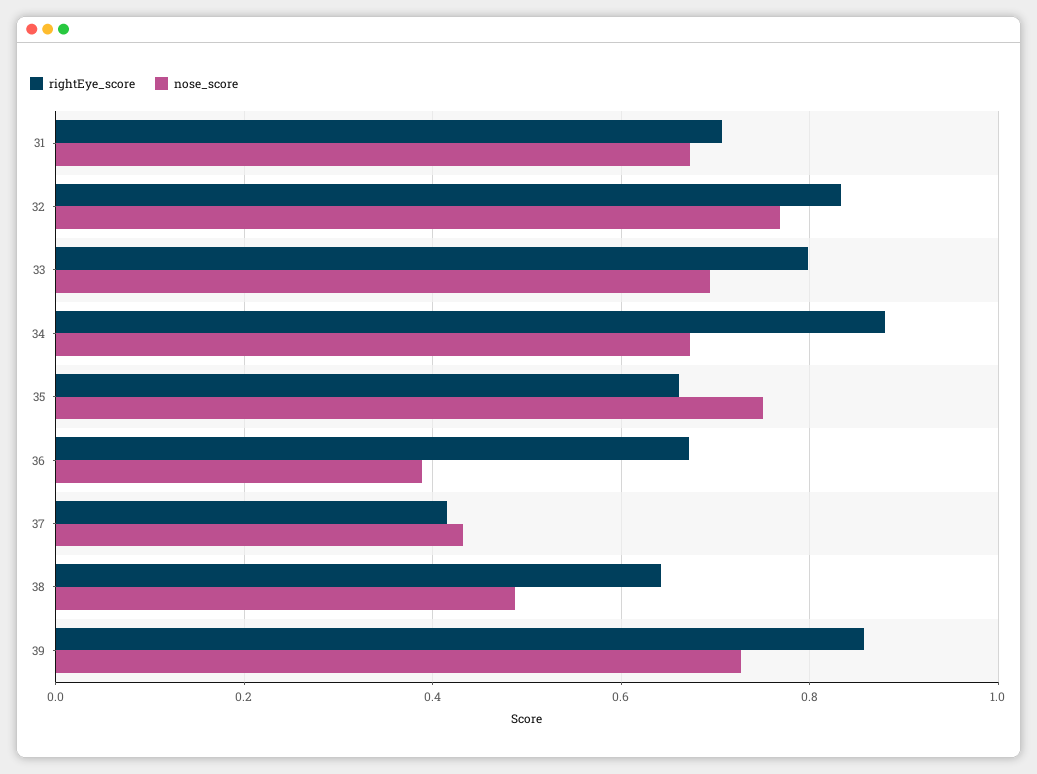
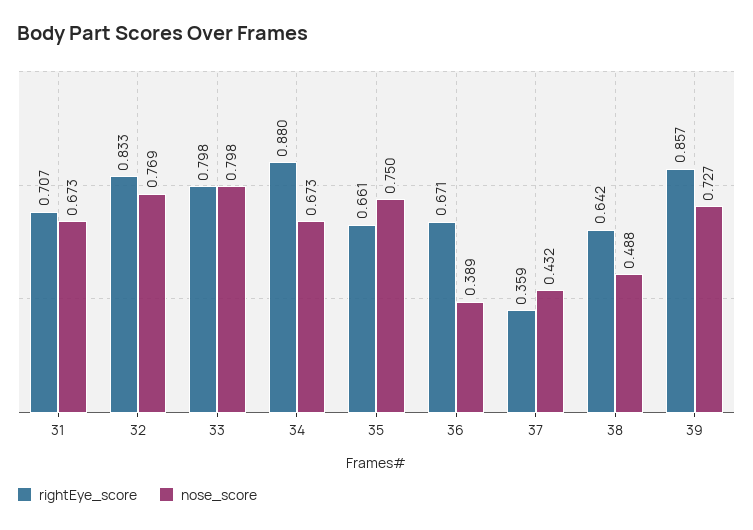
nose_score, 33: 0.7 -> 0.798
rightEye_score, 37: 0.42 -> 0.359

